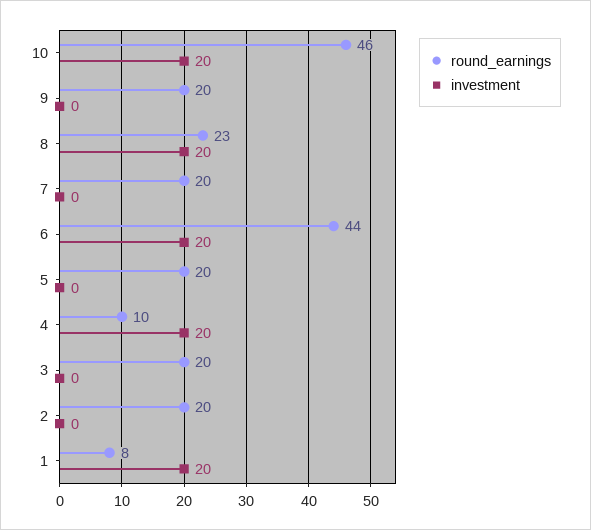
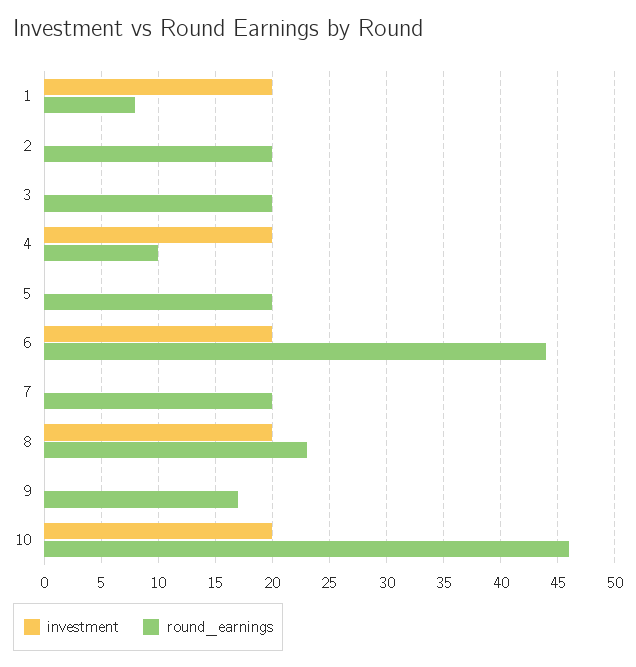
round_earnings, 9: 20 -> 17

